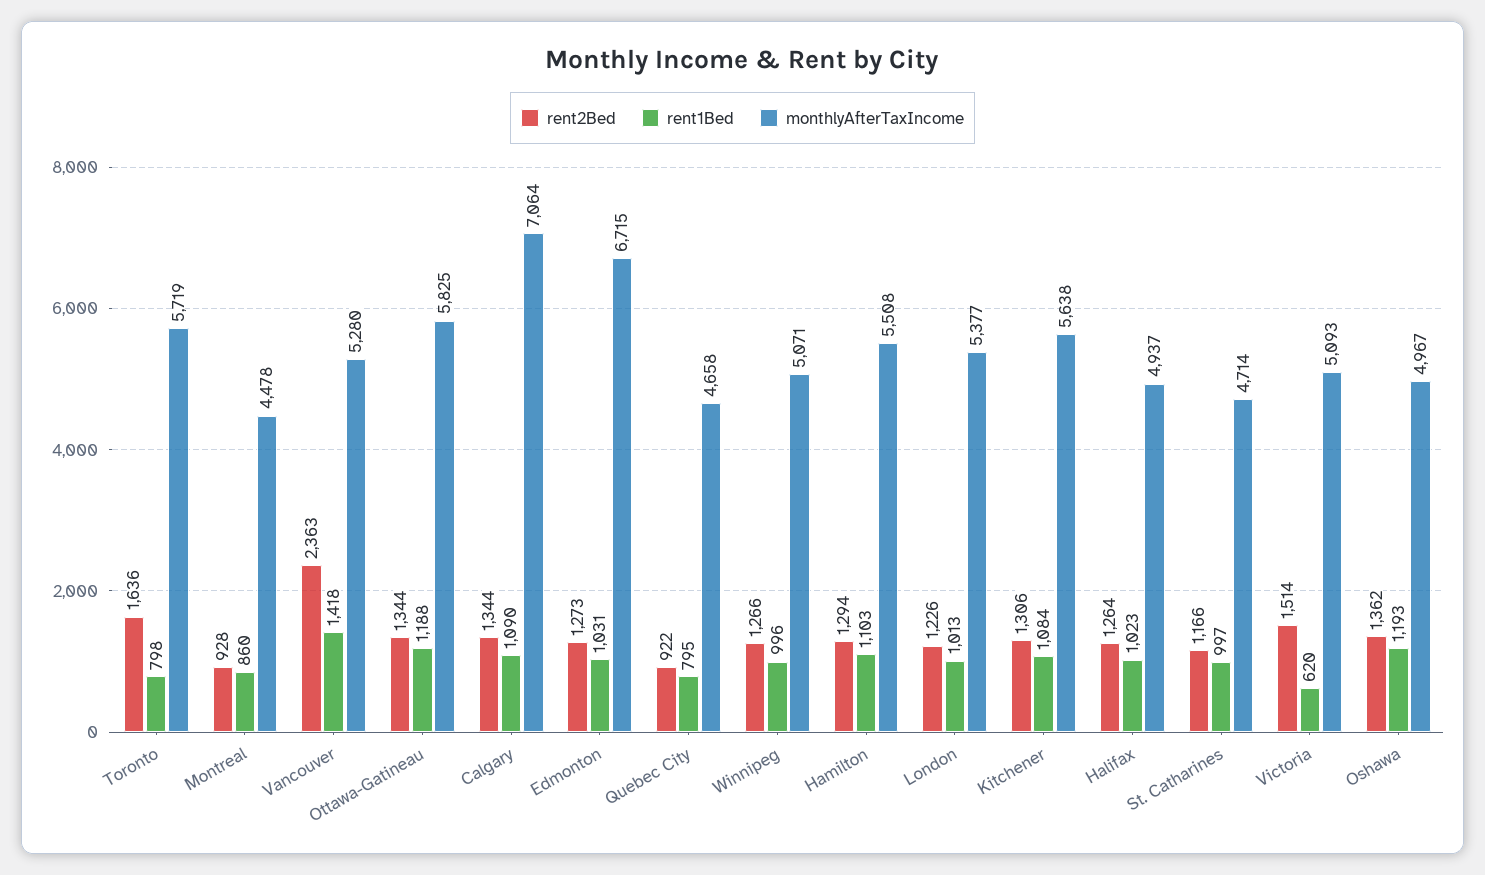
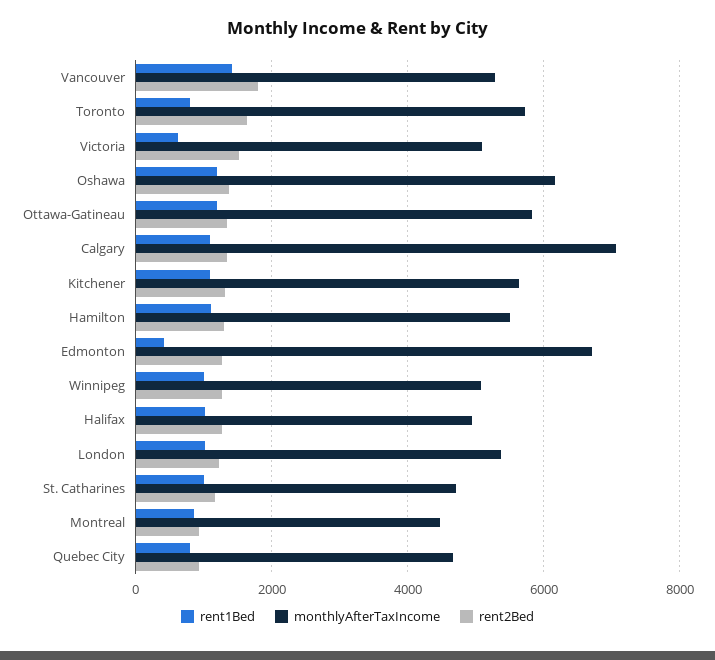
rent2Bed, Vancouver: 2363 -> 1800
rent1Bed, Edmonton: 1031 -> 400
monthlyAfterTaxIncome, Oshawa: 4967 -> 6200

